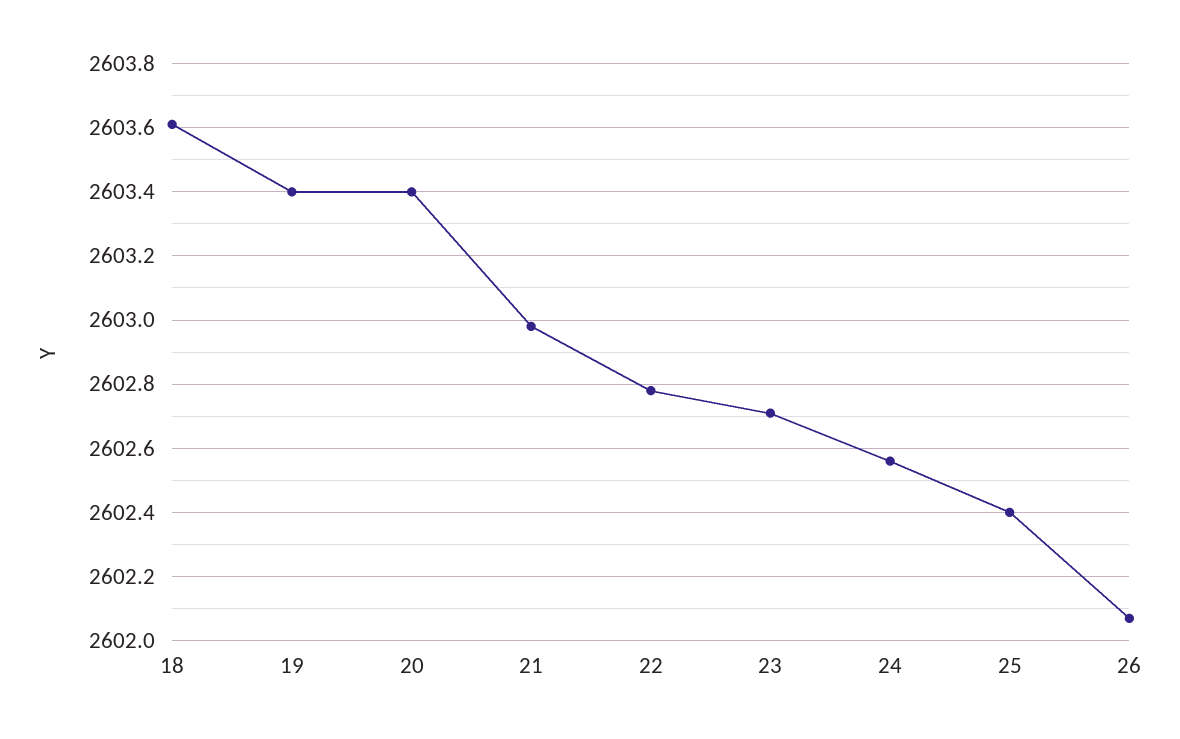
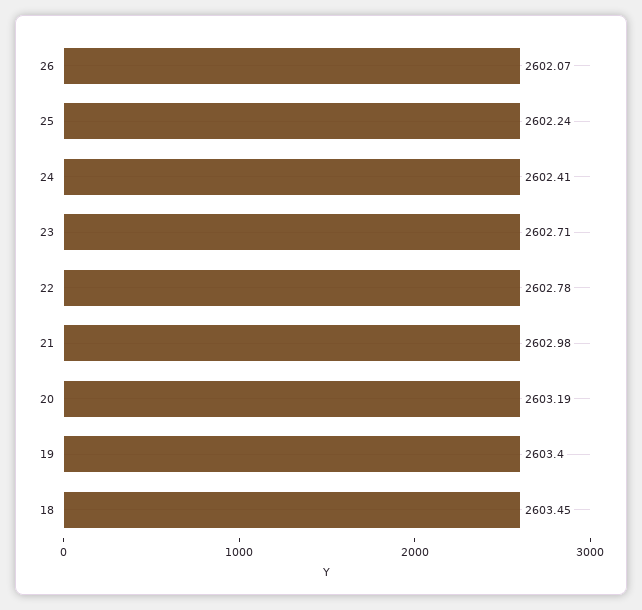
18: 2603.6 -> 2603.45
20: 2603.4 -> 2603.19
24: 2602.55 -> 2602.41
25: 2602.4 -> 2602.24

